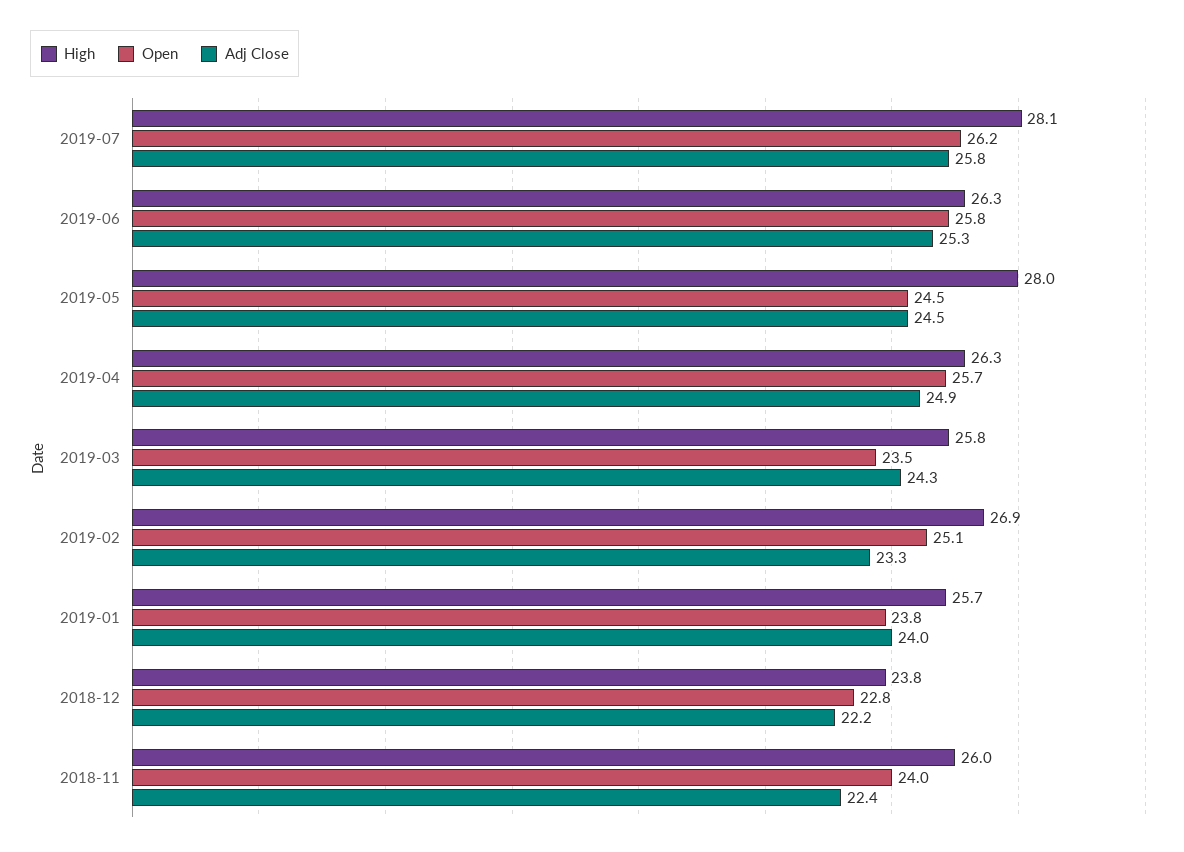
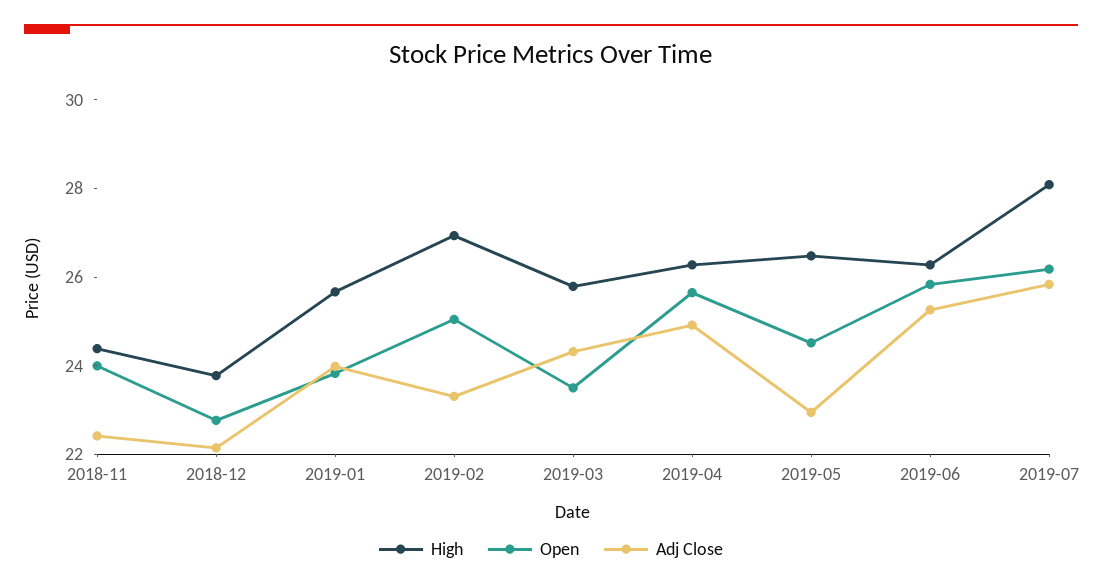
High, 2019-05: 28 -> 26.5
Adj Close, 2019-05: 24.5 -> 23
High, 2018-11: 26 -> 24.5

